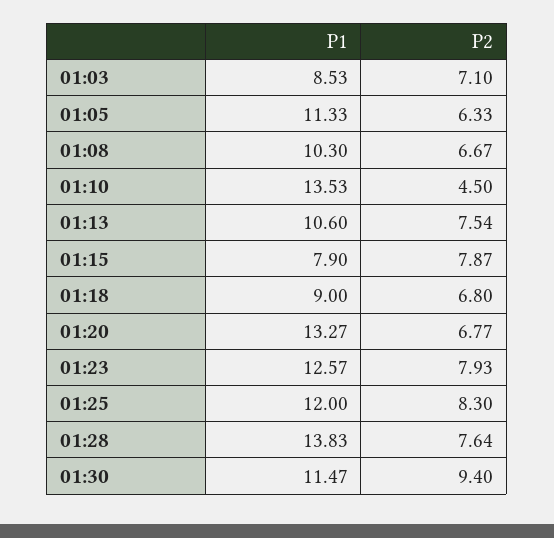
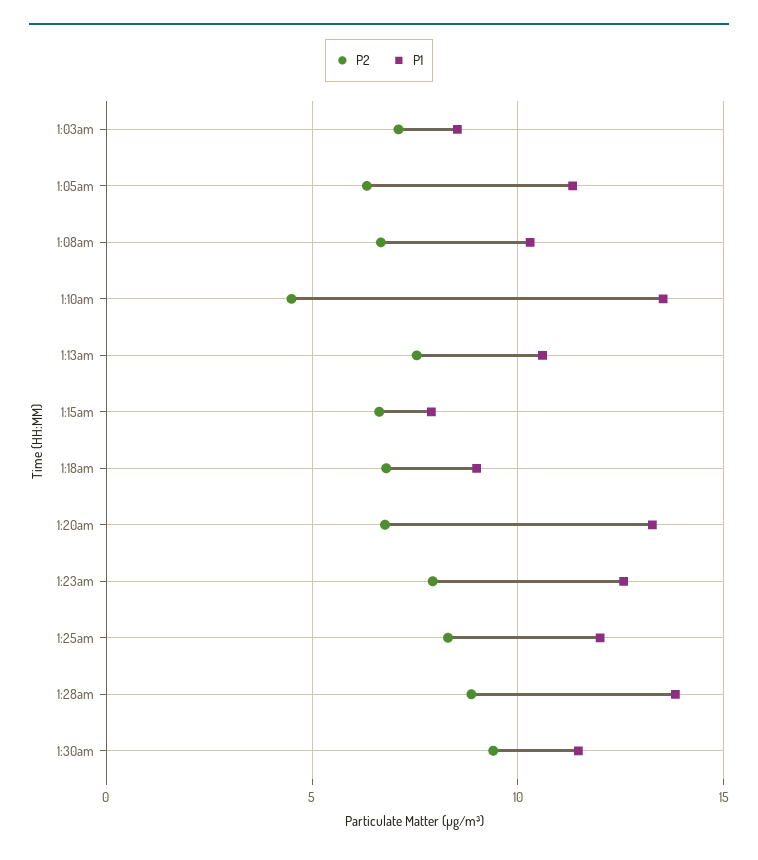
P2, 01:15: 7.87 -> 6.5
P2, 01:28: 7.64 -> 9

